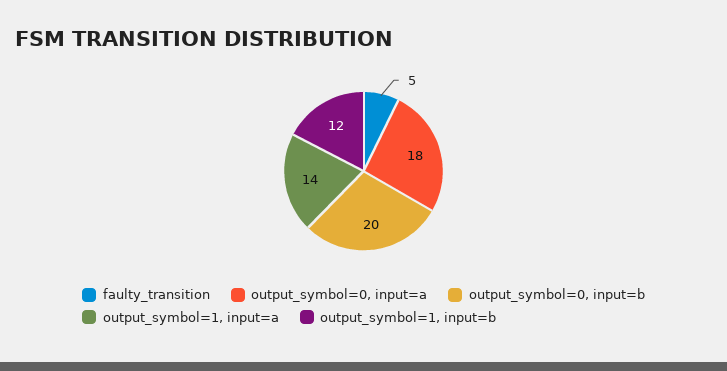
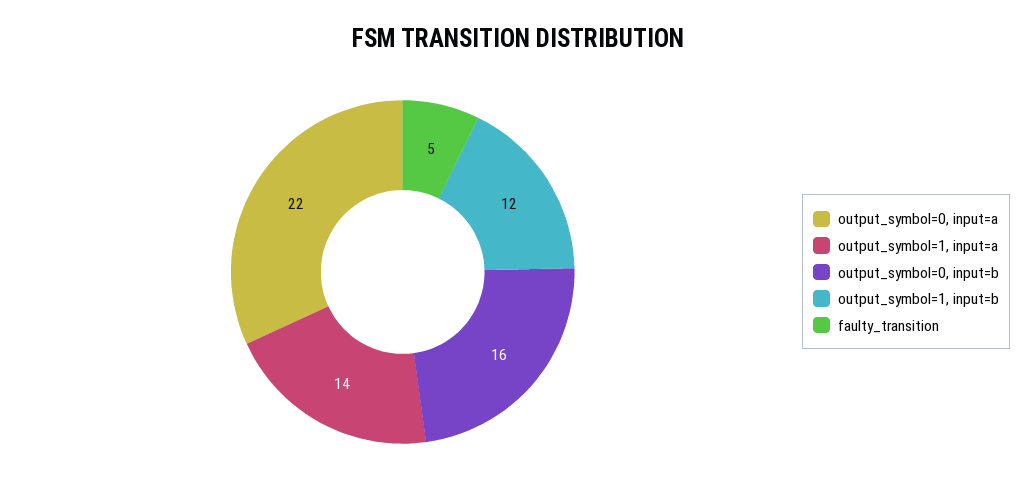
output_symbol=0, input=a: 18 -> 22
output_symbol=0, input=b: 20 -> 16

